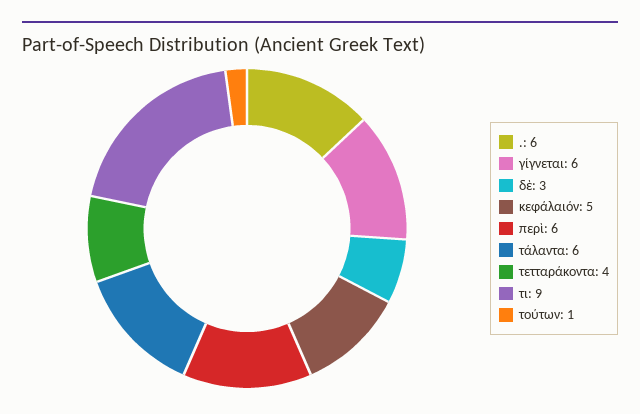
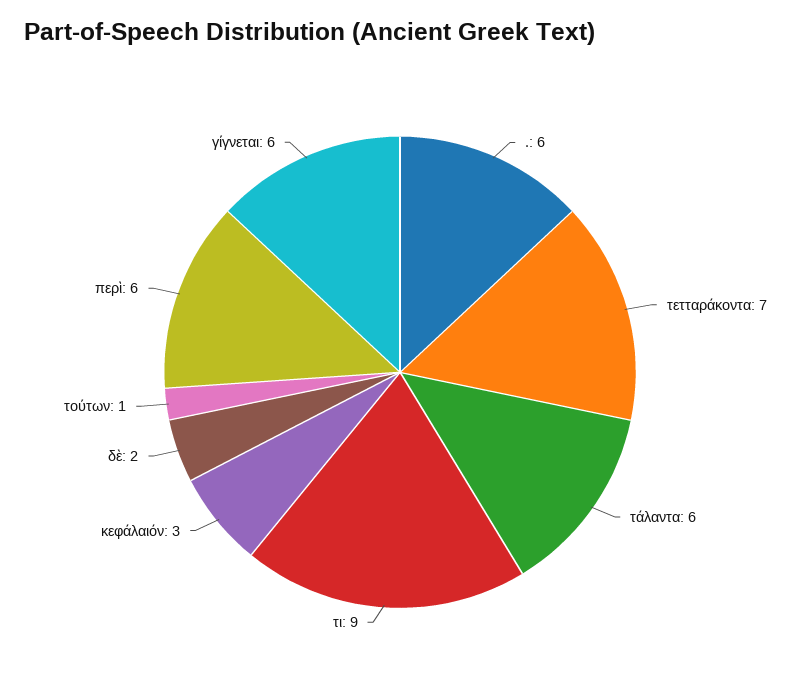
δὲ: 3 -> 2
κεφάλαιόν: 5 -> 3
τετταράκοντα: 4 -> 7

